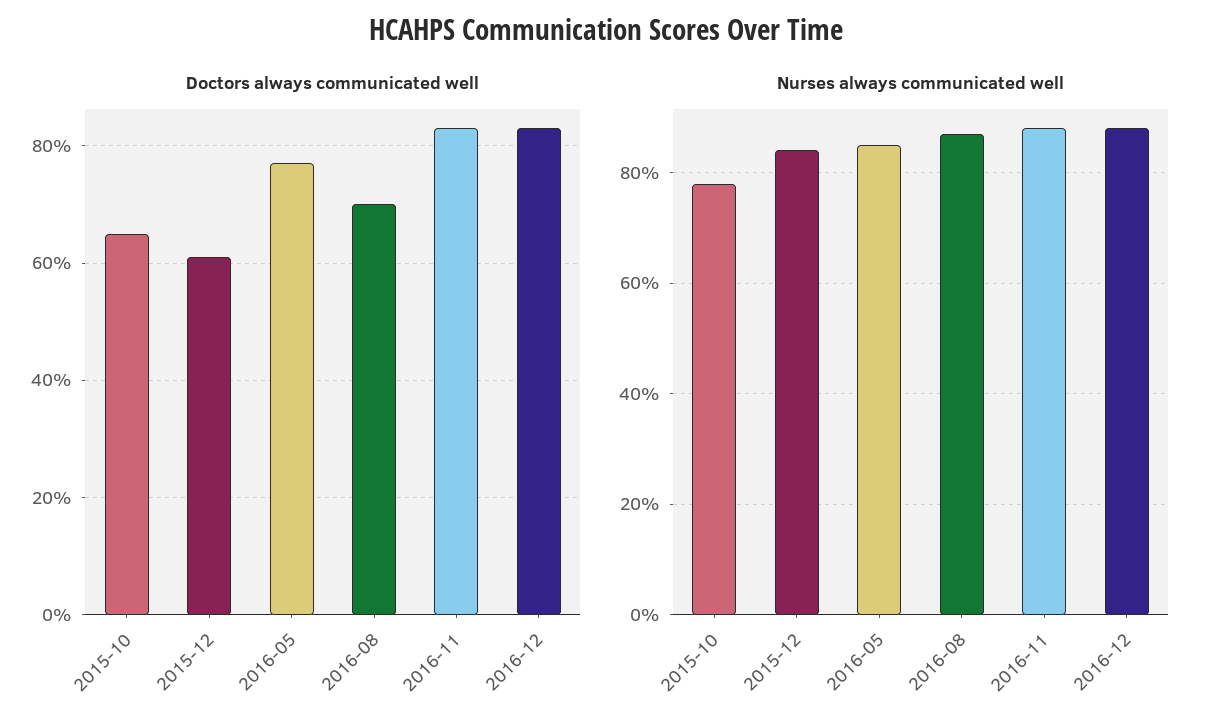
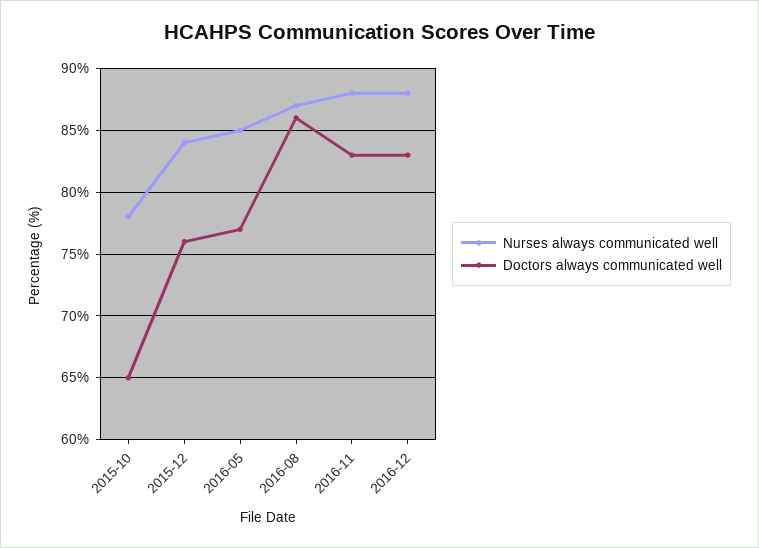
Doctors always communicated well, 2015-12: 60 -> 76
Doctors always communicated well, 2016-08: 70 -> 86

